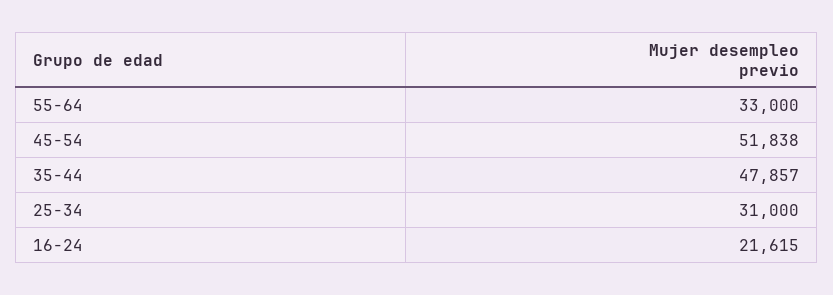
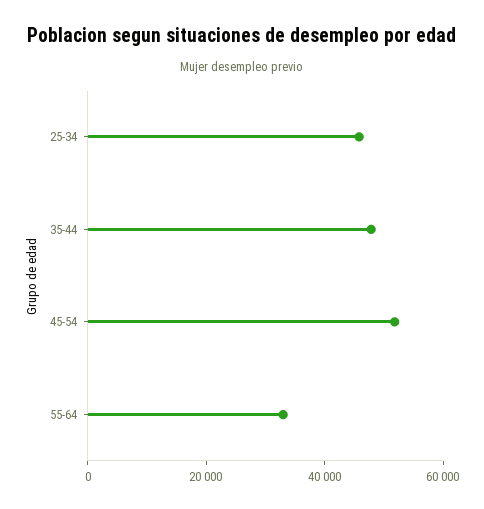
25-34: 31000 -> 45000
16-24: 21615 -> none

